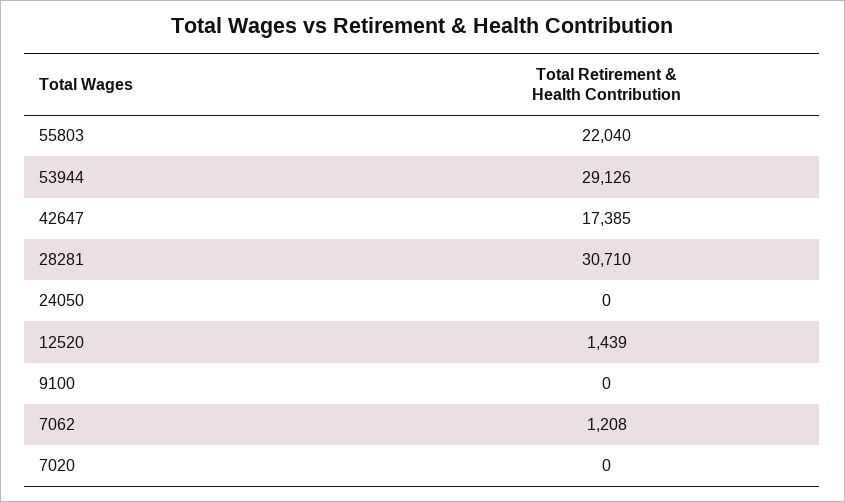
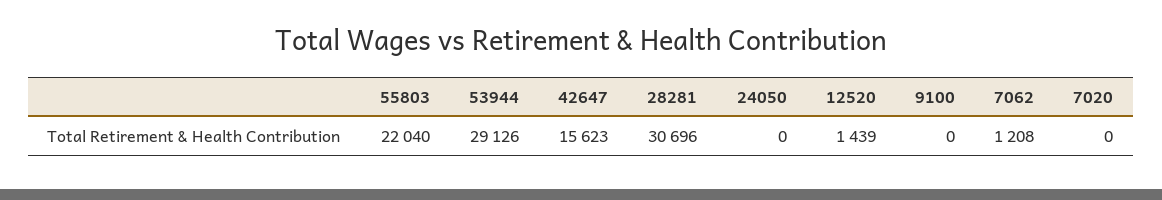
42647: 17385 -> 15623
28281: 30710 -> 30696

